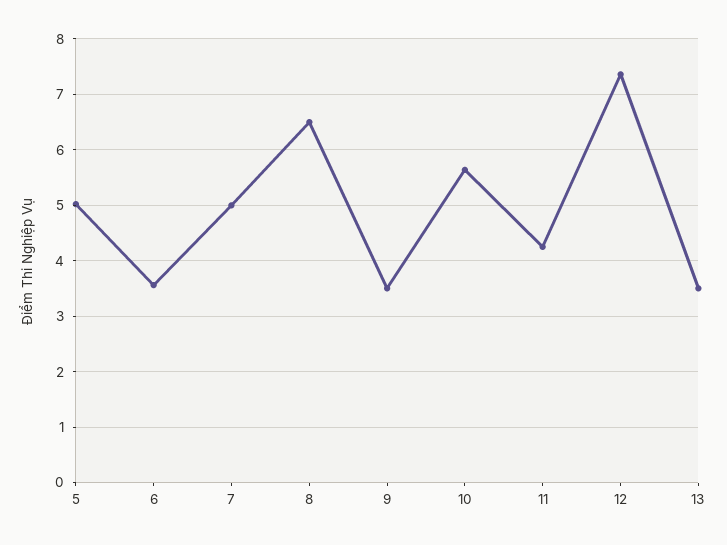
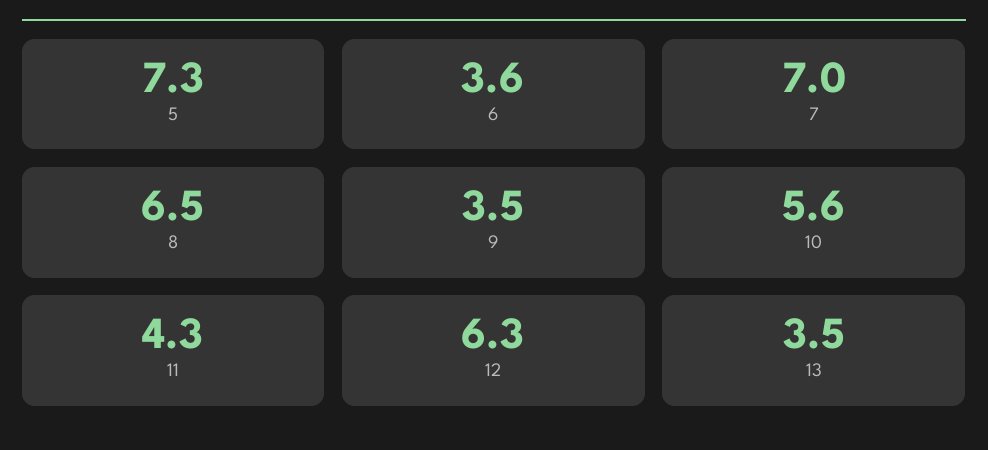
5: 5 -> 7.3
7: 5 -> 7
12: 7.4 -> 6.3

